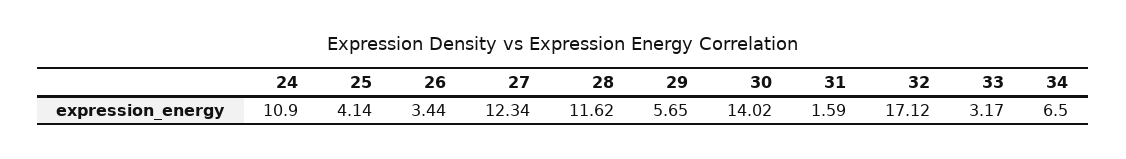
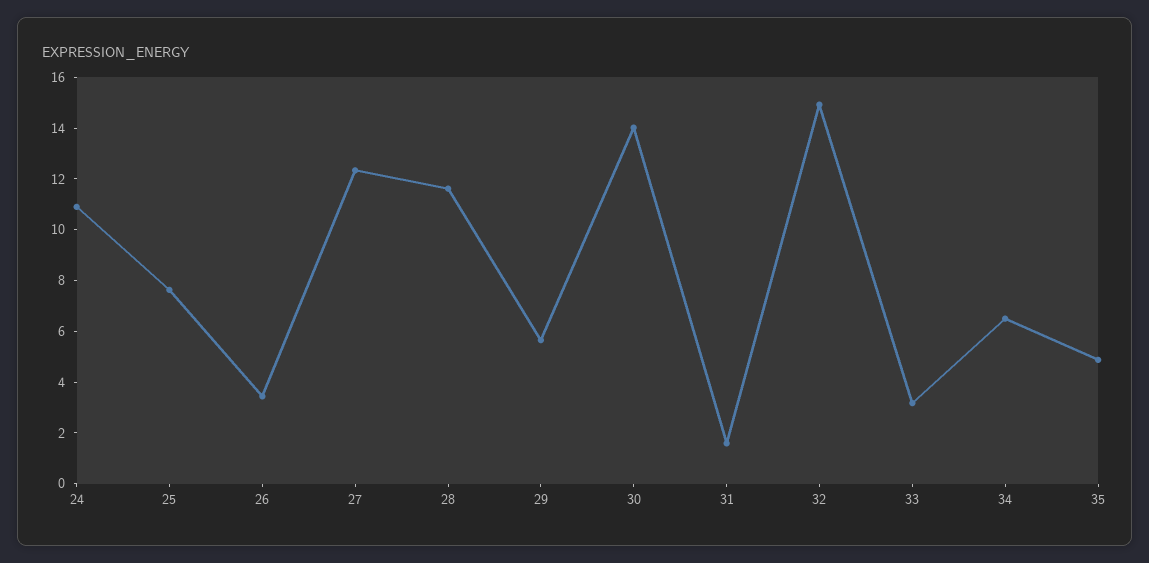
25: 4.14 -> 7.5
32: 17.12 -> 15
35: none -> 5

